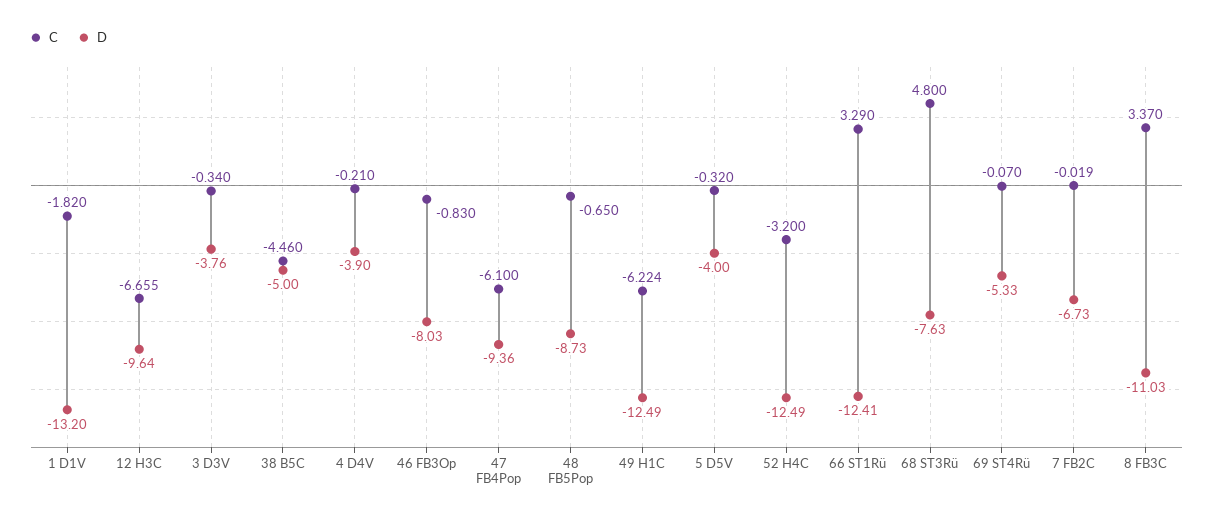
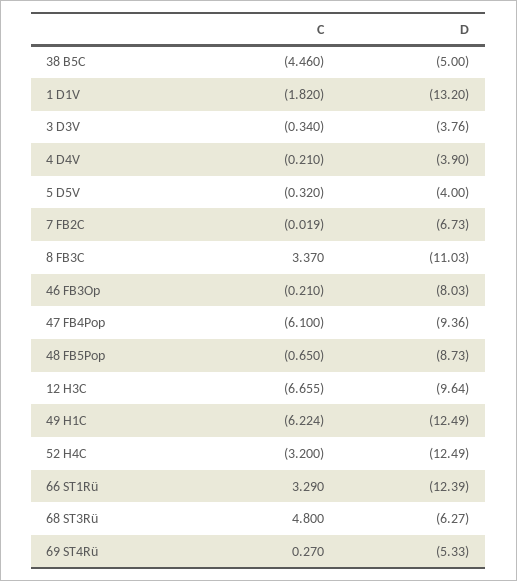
C, 46 FB3Op: -0.83 -> -0.21
D, 66 ST1Rü: -12.41 -> -12.39
D, 68 ST3Rü: -7.63 -> -6.27
C, 69 ST4Rü: -0.07 -> 0.27

